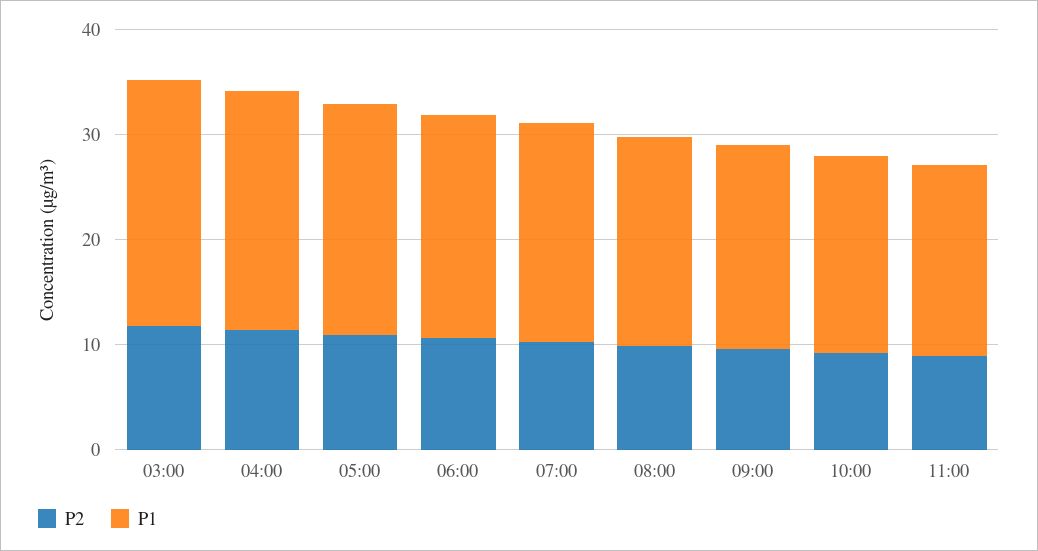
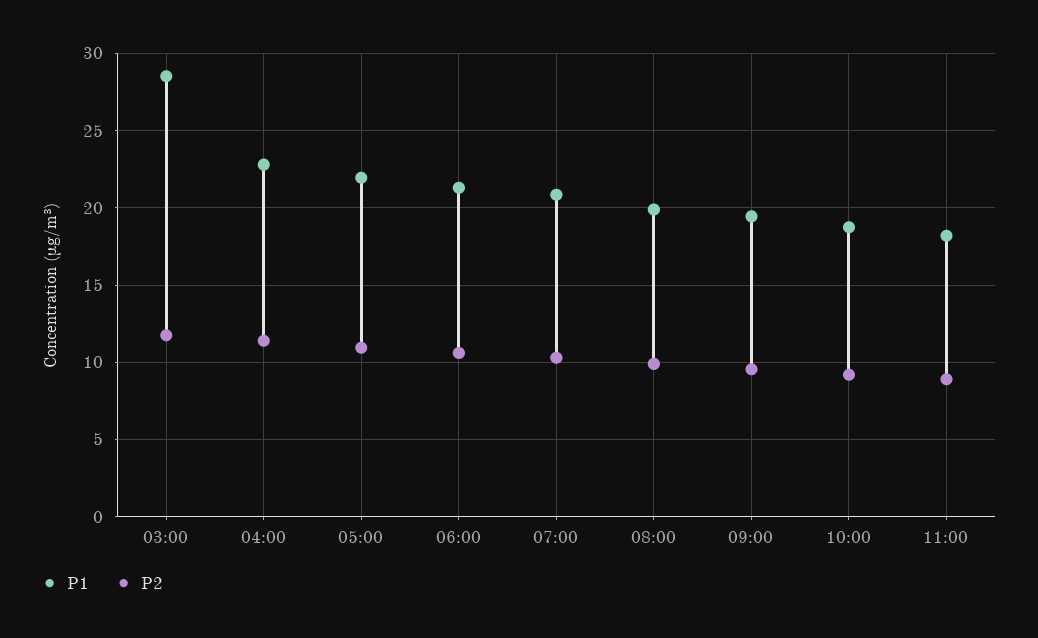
P1, 03:00: 24 -> 28.5

